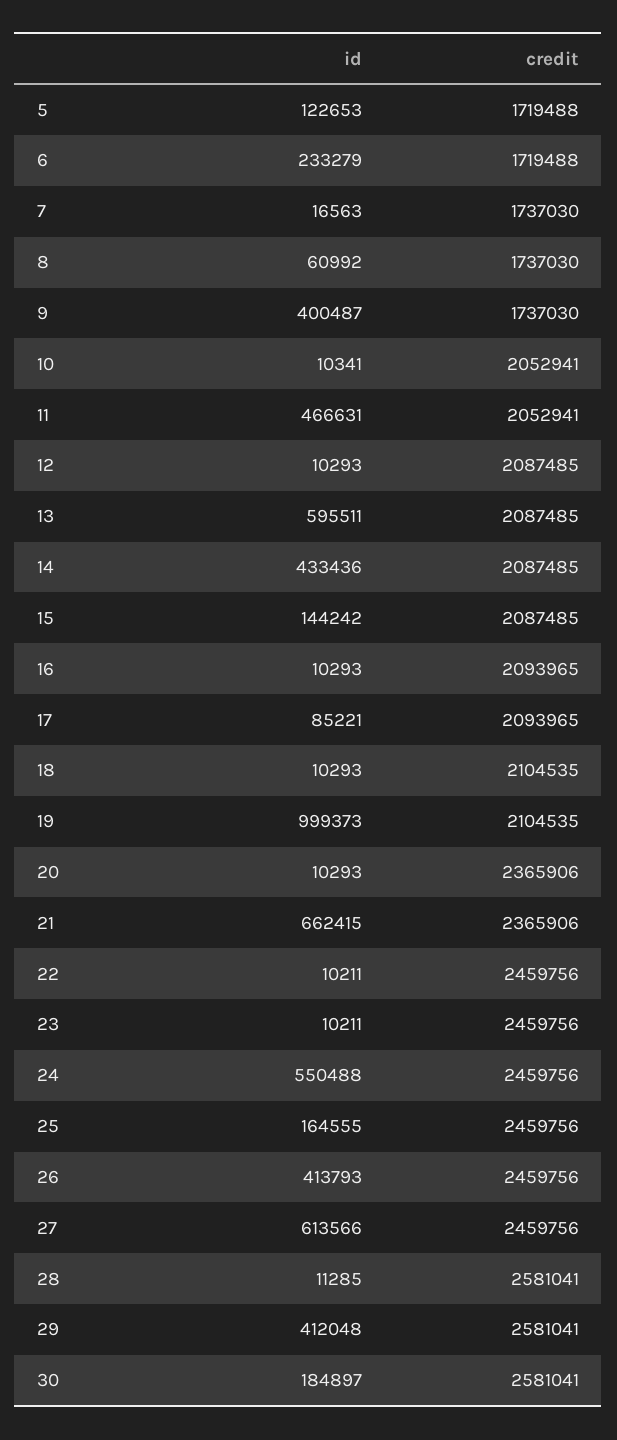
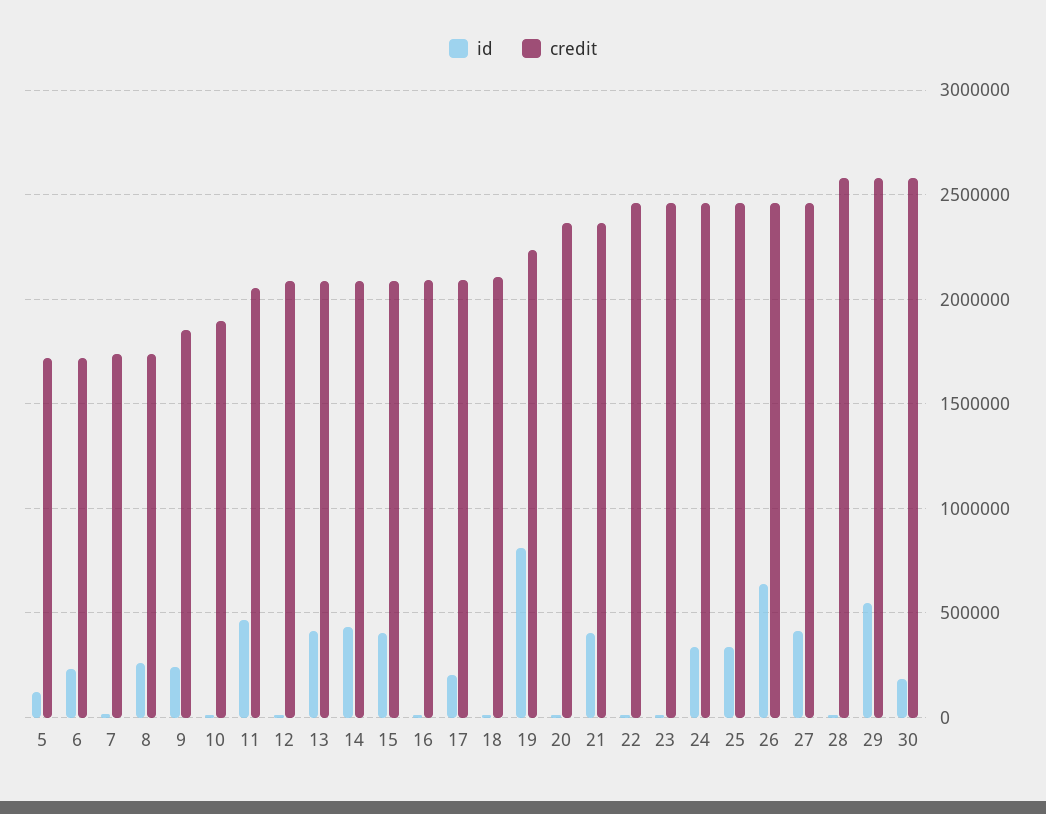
id, 8: 60992 -> 250000
id, 9: 400487 -> 250000
credit, 9: 1737030 -> 1850000
credit, 10: 2052941 -> 1900000
id, 13: 595511 -> 400000
id, 15: 144242 -> 400000
id, 17: 85221 -> 200000
id, 19: 999373 -> 800000
credit, 19: 2104535 -> 2250000
id, 21: 662415 -> 400000
id, 24: 550488 -> 350000
id, 25: 164555 -> 350000
id, 26: 413793 -> 650000
id, 27: 613566 -> 400000
id, 29: 412048 -> 550000

